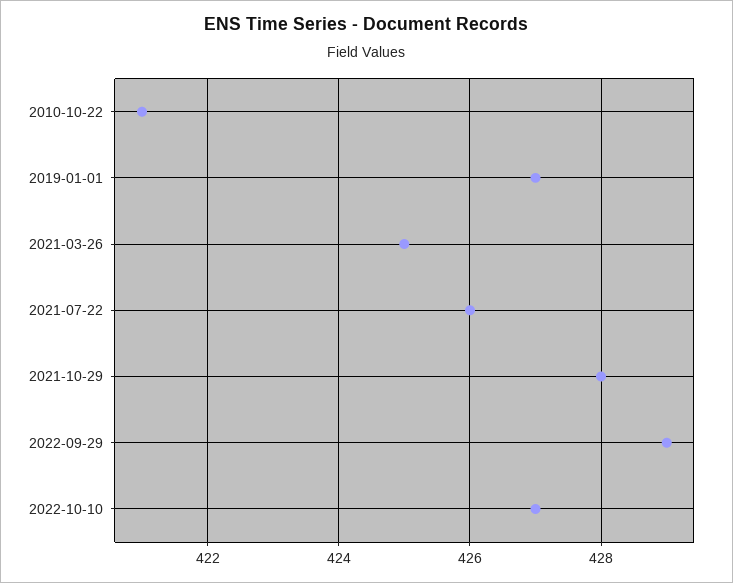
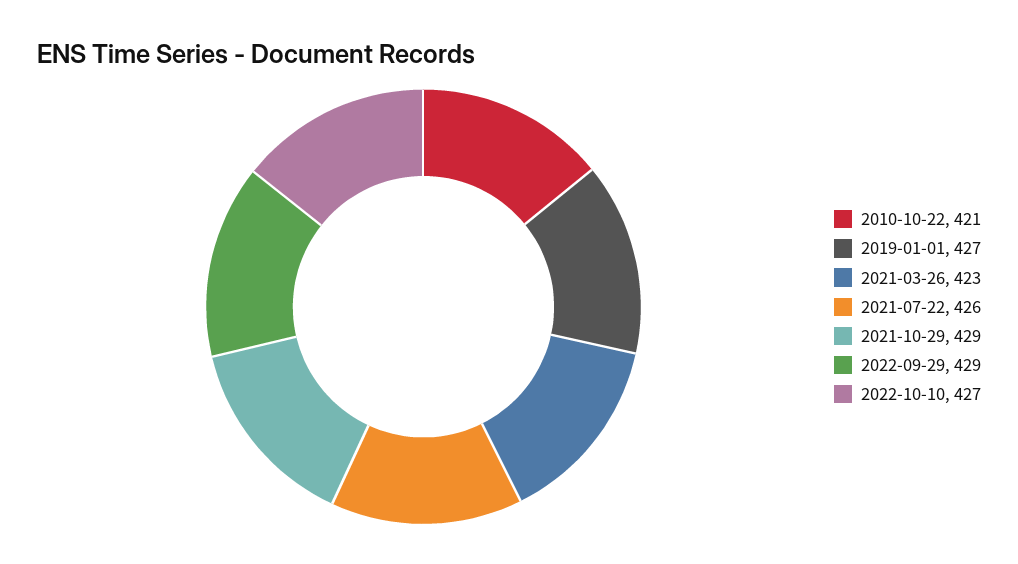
2021-03-26: 425 -> 423
2021-10-29: 428 -> 429

